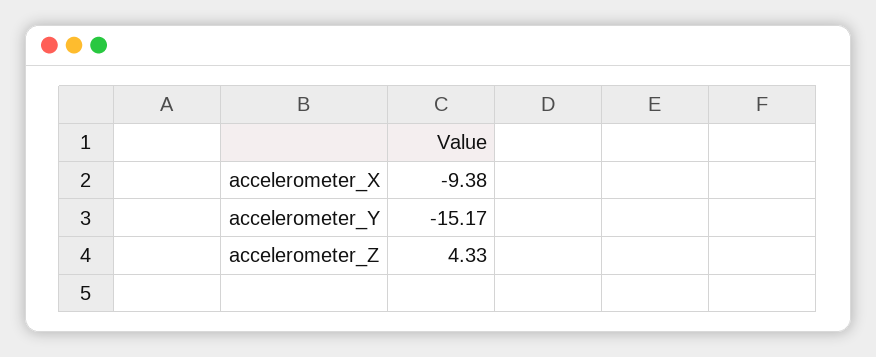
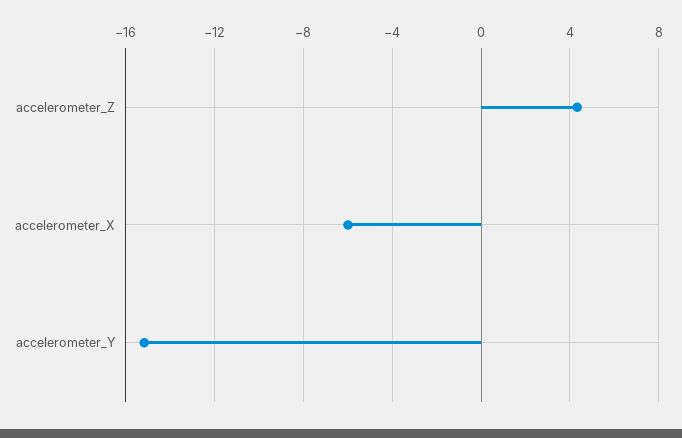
accelerometer_X: -9.38 -> -6

